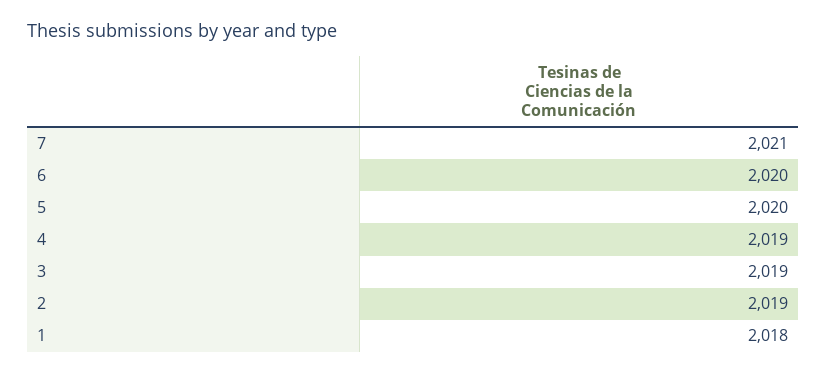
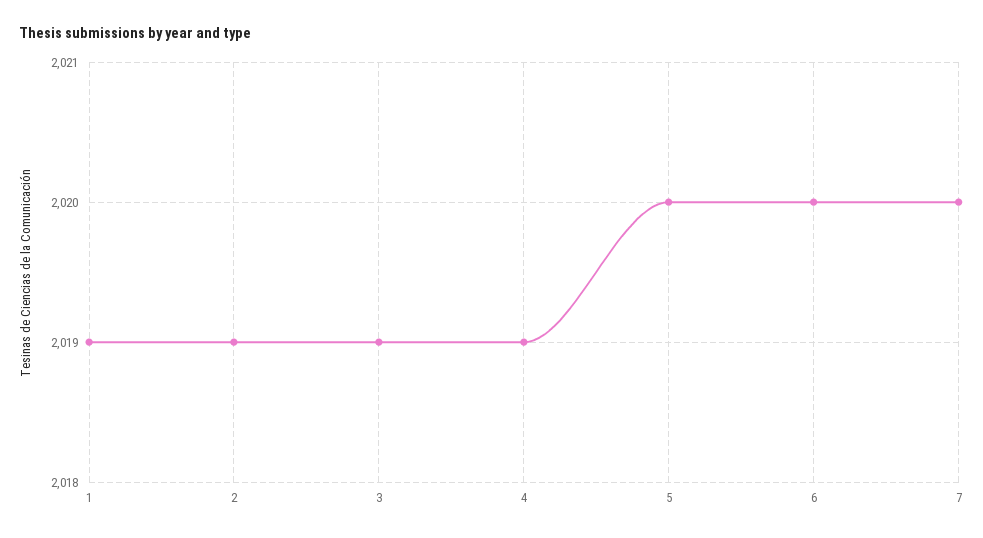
7: 2021 -> 2020
1: 2018 -> 2019

